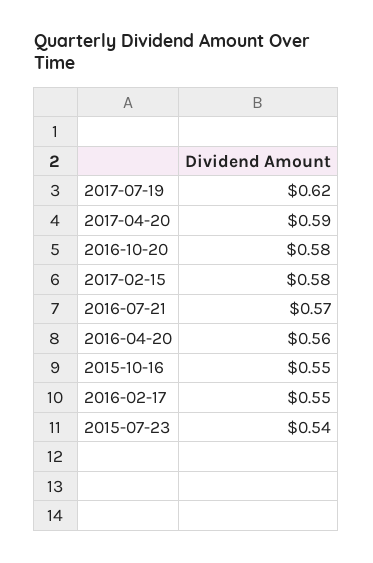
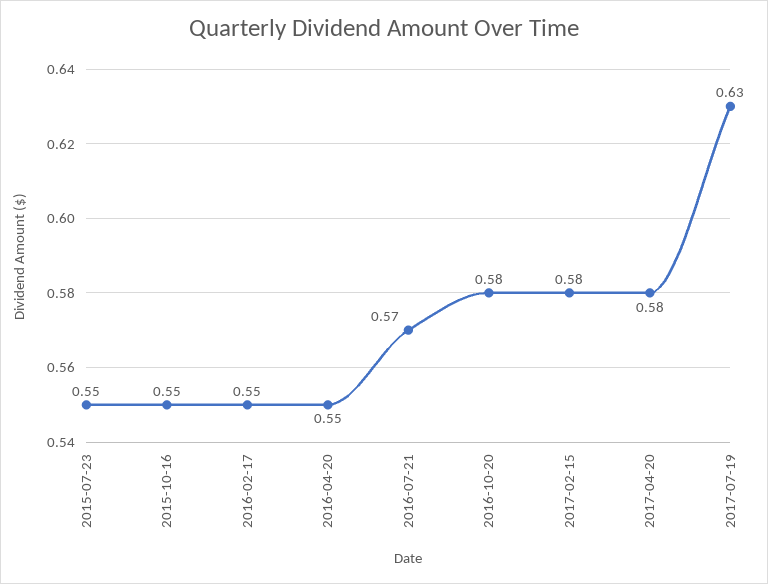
2017-07-19: 0.62 -> 0.63
2017-04-20: 0.59 -> 0.58
2016-04-20: 0.56 -> 0.55
2015-07-23: 0.54 -> 0.55

